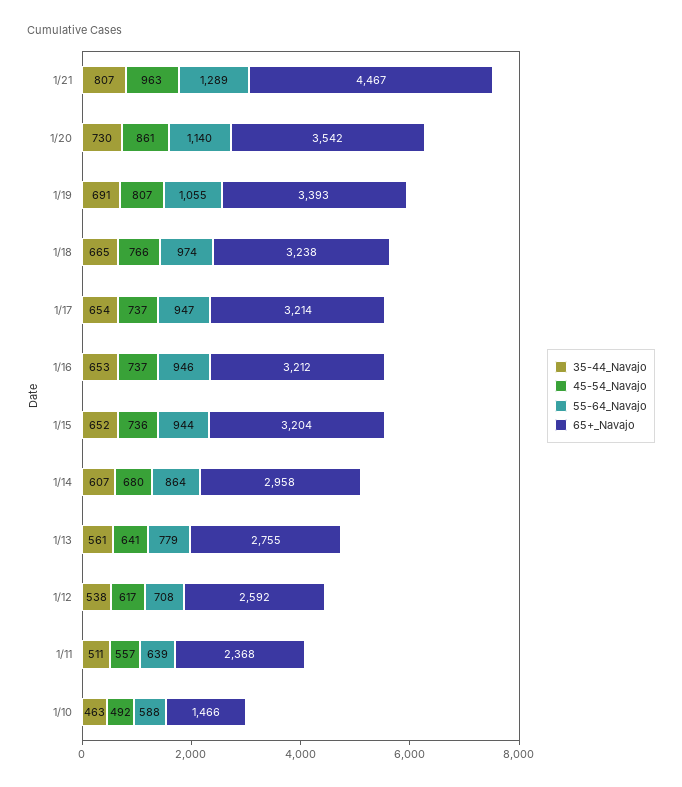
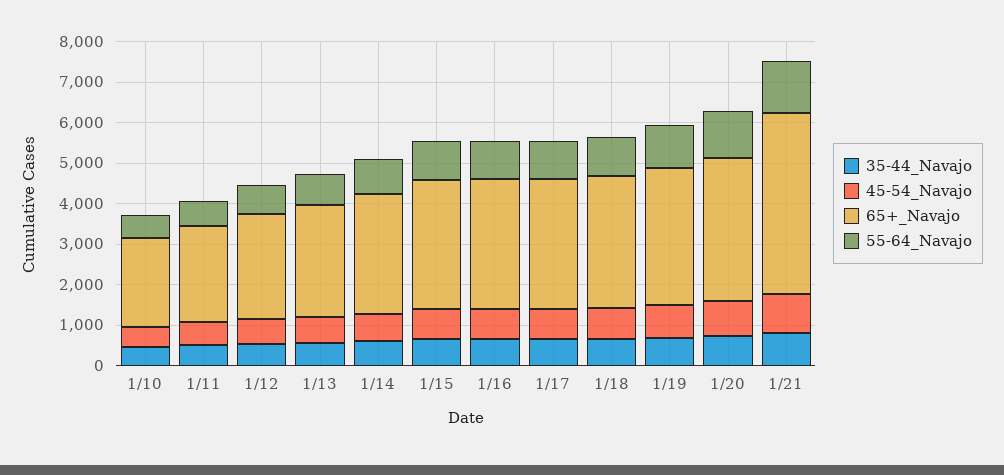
65+_Navajo, 1/10: 1466 -> 2200

